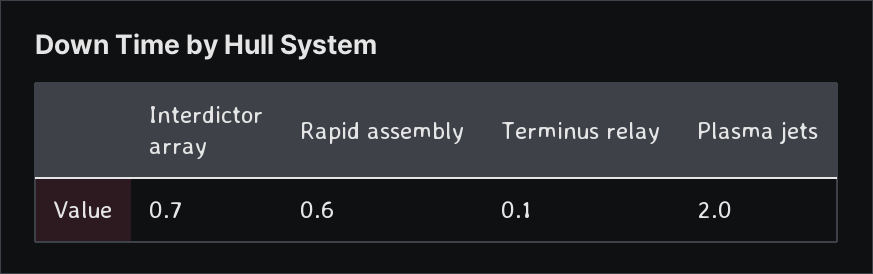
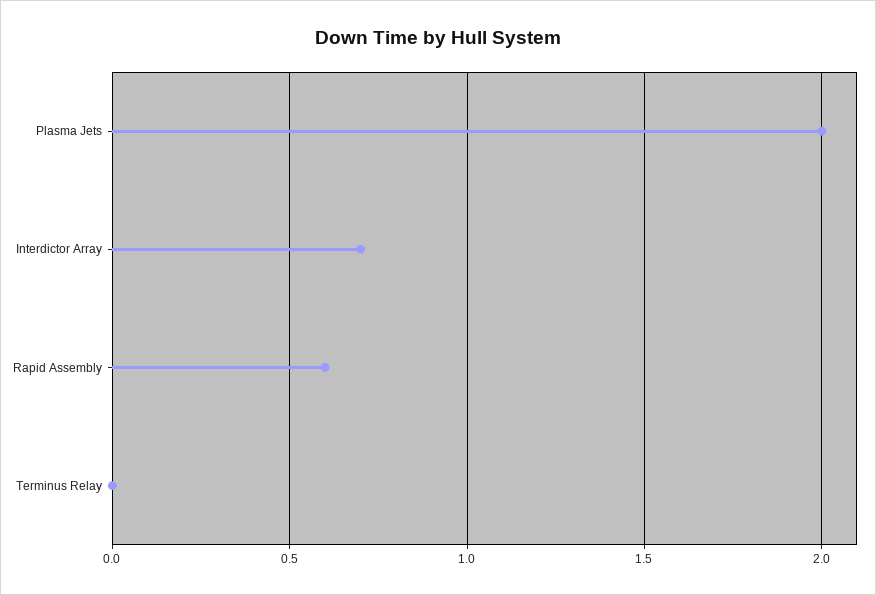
Terminus relay: 0.1 -> 0

